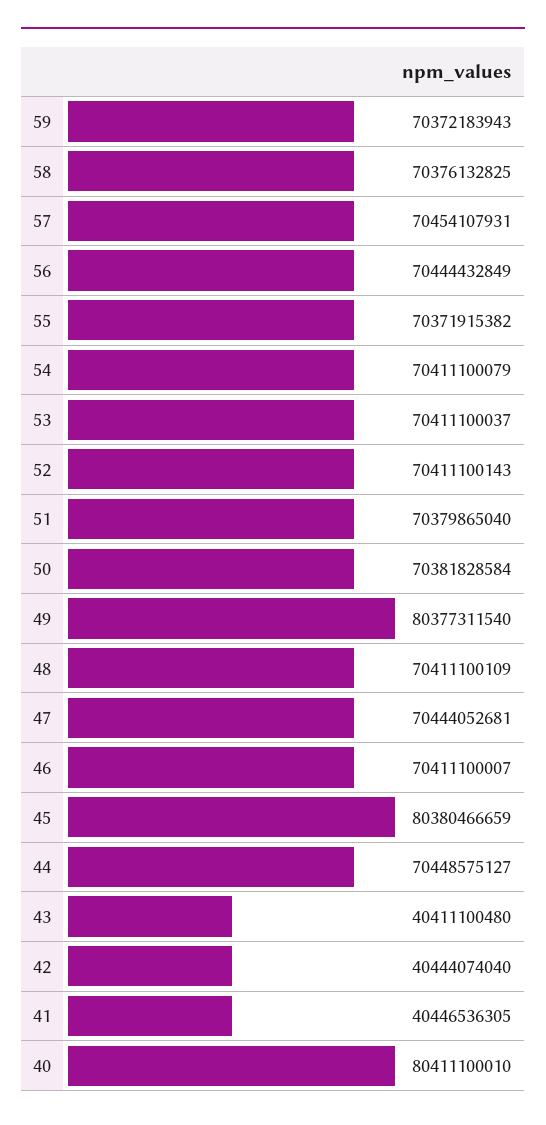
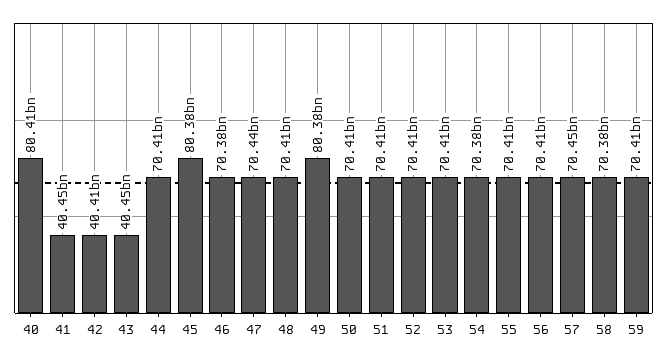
59: 70372183943 -> 70410000000
56: 70444432849 -> 70410000000
55: 70371915382 -> 70410000000
54: 70411100079 -> 70380000000
51: 70379865040 -> 70410000000
50: 70381828584 -> 70410000000
46: 70411100007 -> 70380000000
44: 70448575127 -> 70410000000
43: 40411100480 -> 40450000000
42: 40444074040 -> 40410000000

